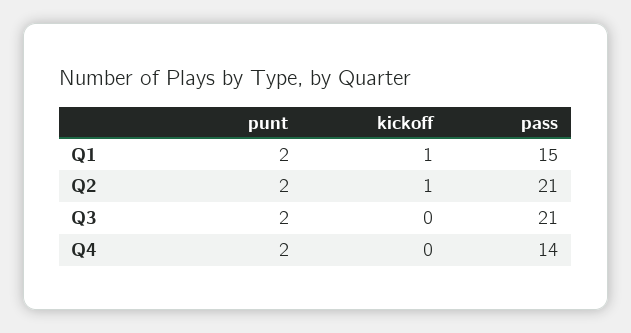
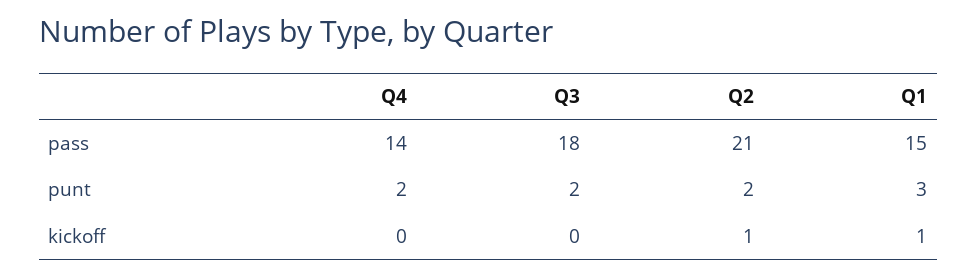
punt, Q1: 2 -> 3
pass, Q3: 21 -> 18

